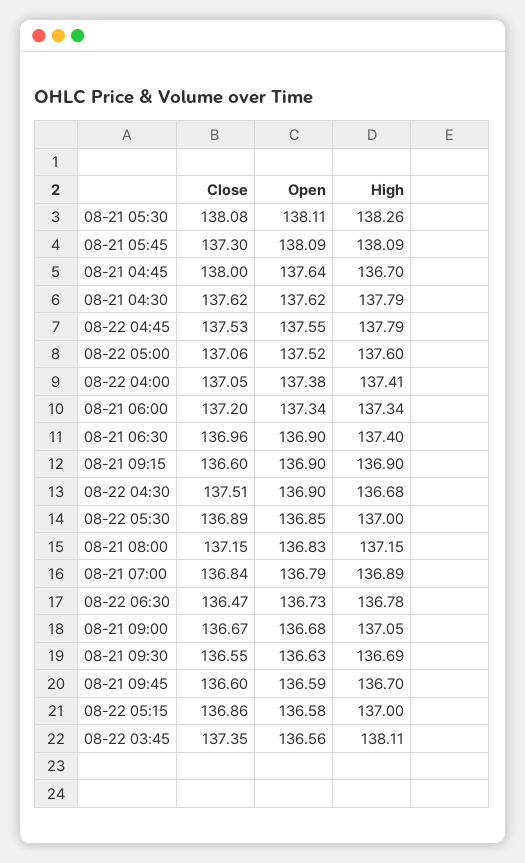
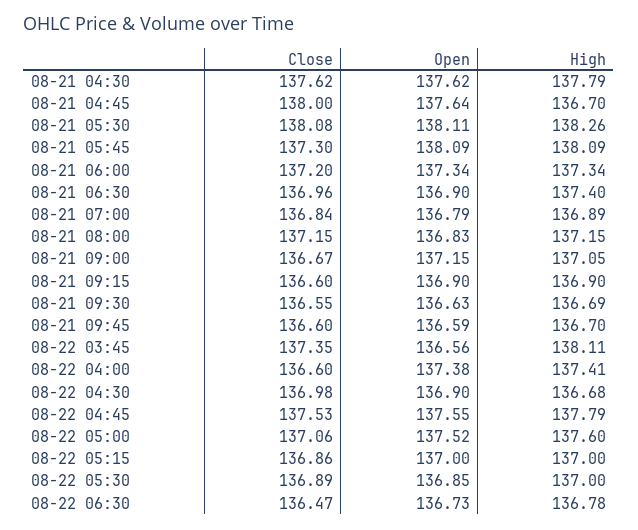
Close, 08-22 04:00: 137.05 -> 136.6
Close, 08-22 04:30: 137.51 -> 136.98
Open, 08-21 09:00: 136.68 -> 137.15
Open, 08-22 05:15: 136.58 -> 137

